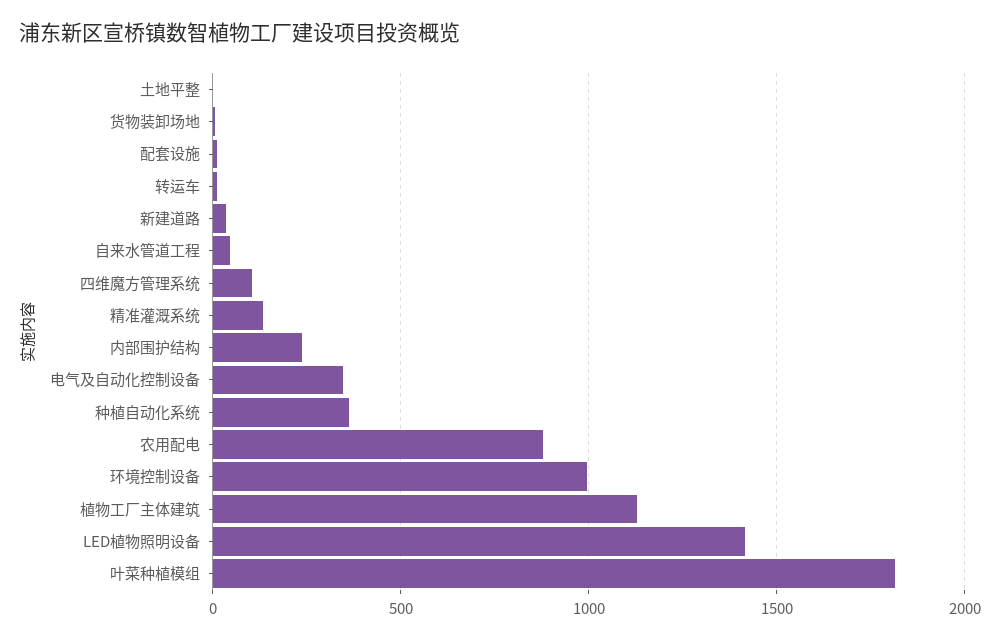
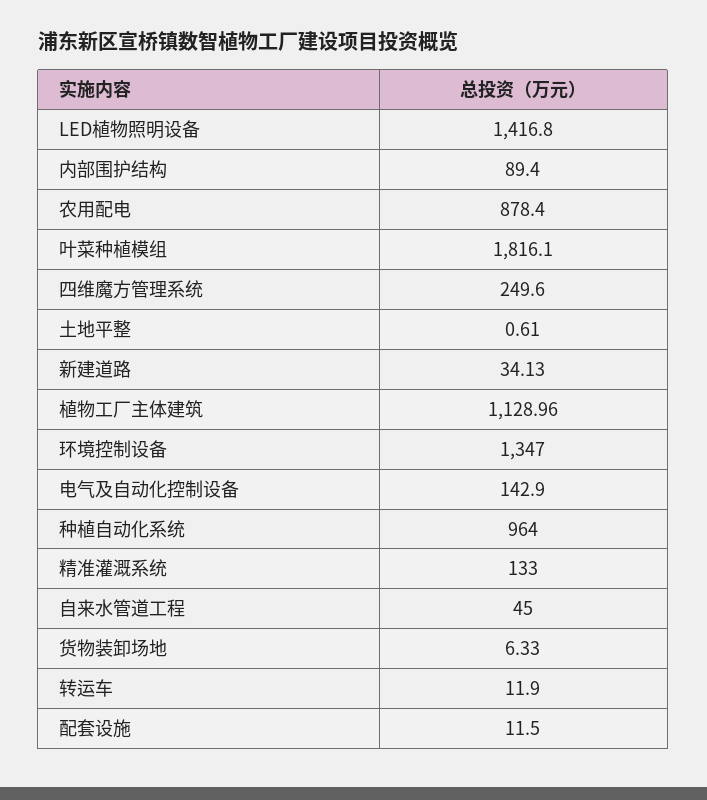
四维魔方管理系统: 100 -> 249.6
内部围护结构: 250 -> 89.4
电气及自动化控制设备: 350 -> 142.9
种植自动化系统: 350 -> 964
环境控制设备: 1000 -> 1347

